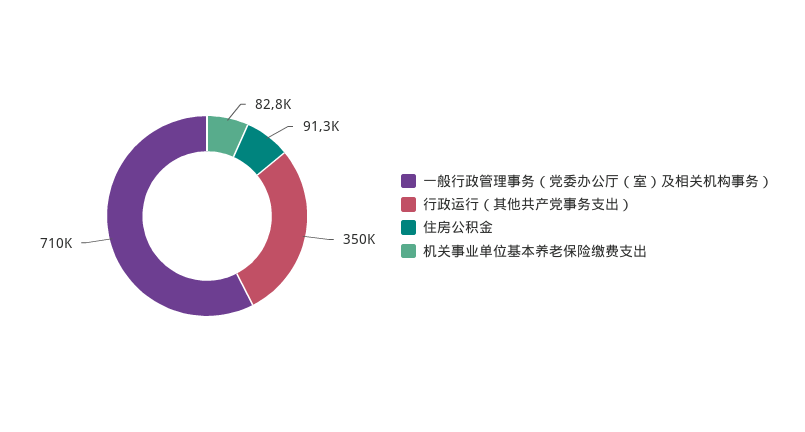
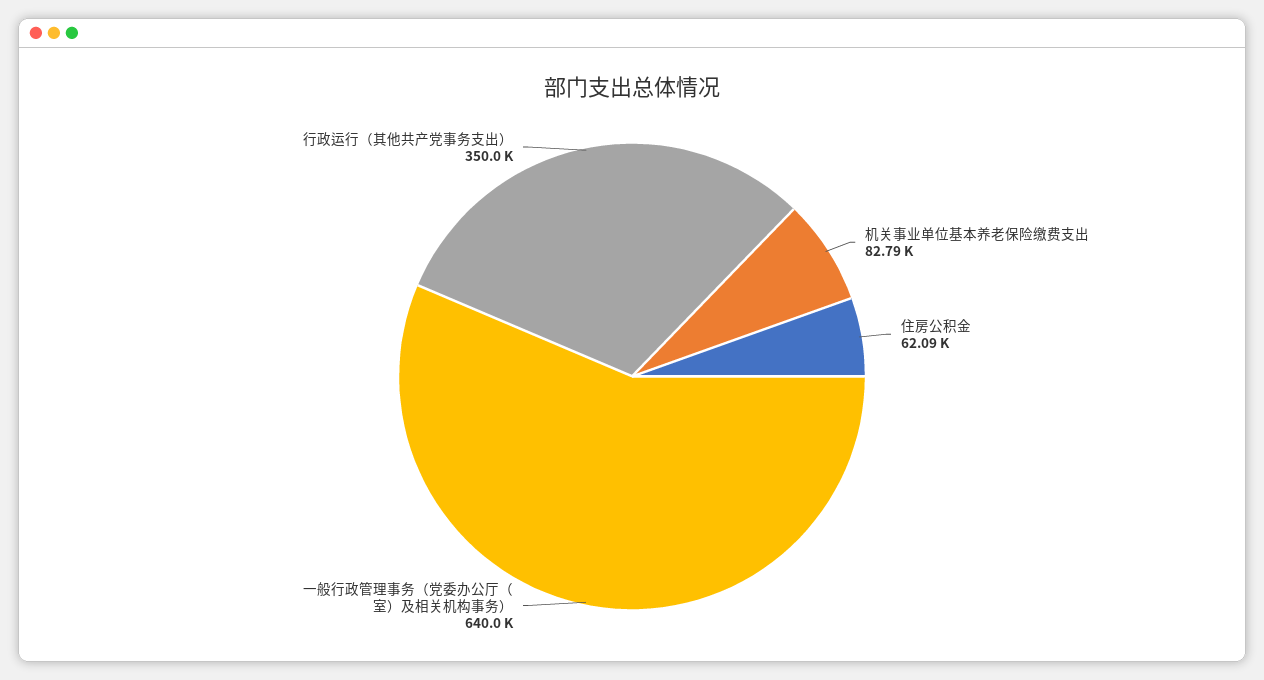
一般行政管理事务（党委办公厅（室）及相关机构事务）: 710000 -> 640000
住房公积金: 91300 -> 62090

